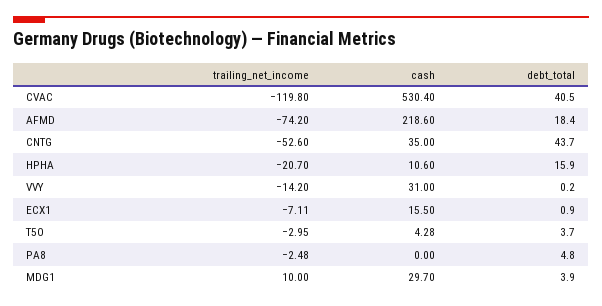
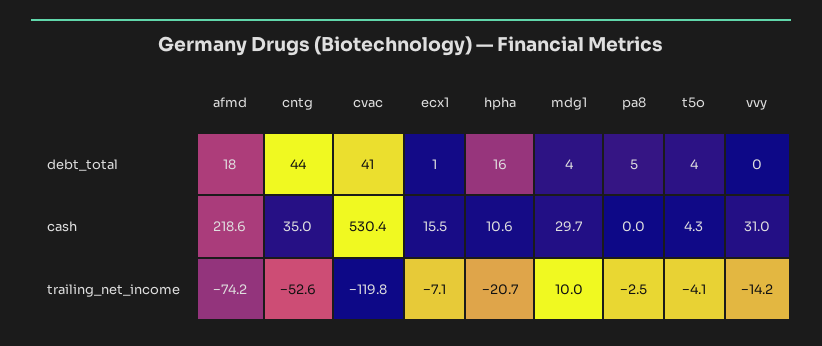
trailing_net_income, T5O: -2.95 -> -4.1

